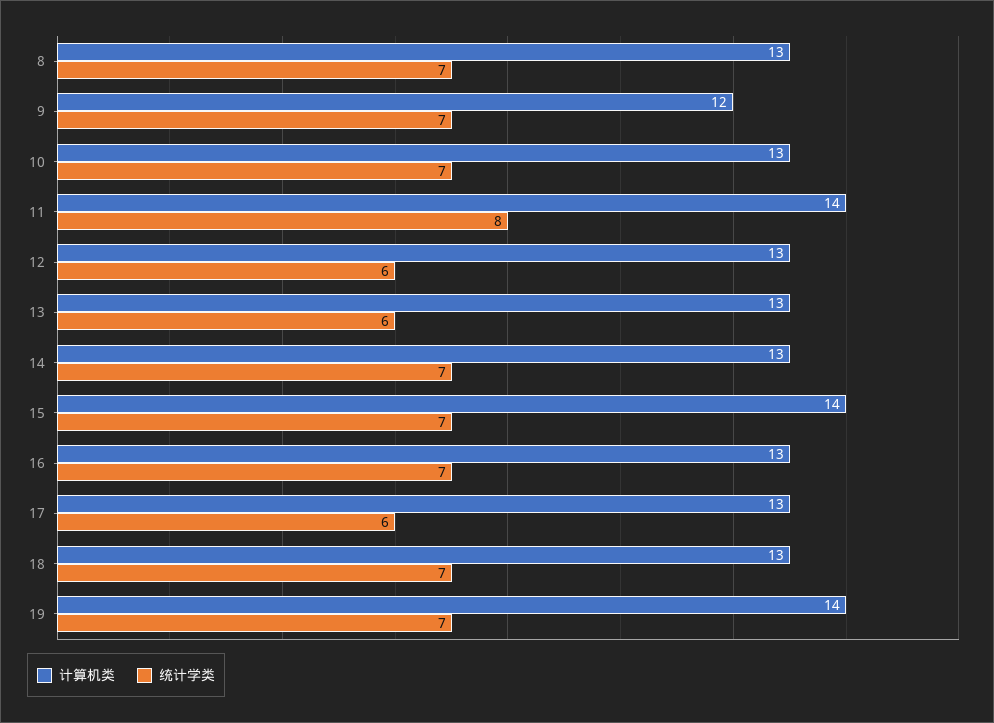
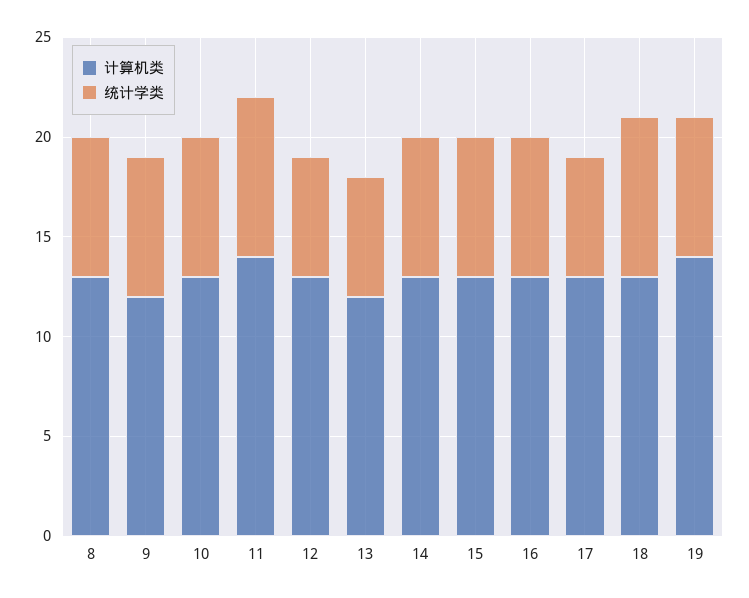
计算机类, 13: 13 -> 12
计算机类, 15: 14 -> 13
统计学类, 18: 7 -> 8

